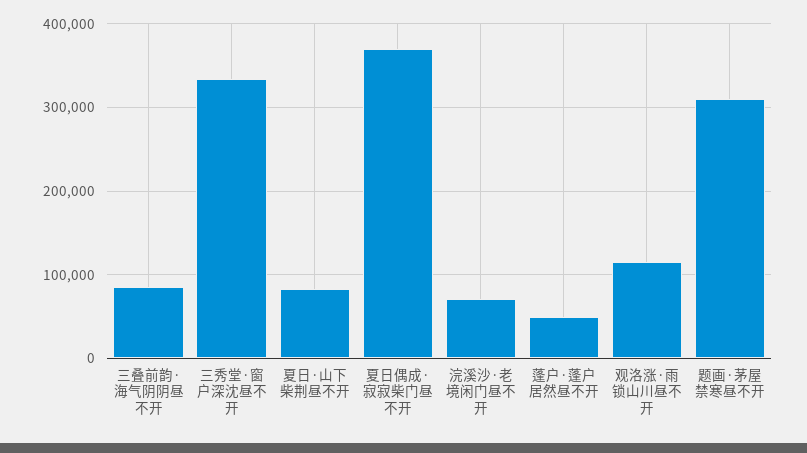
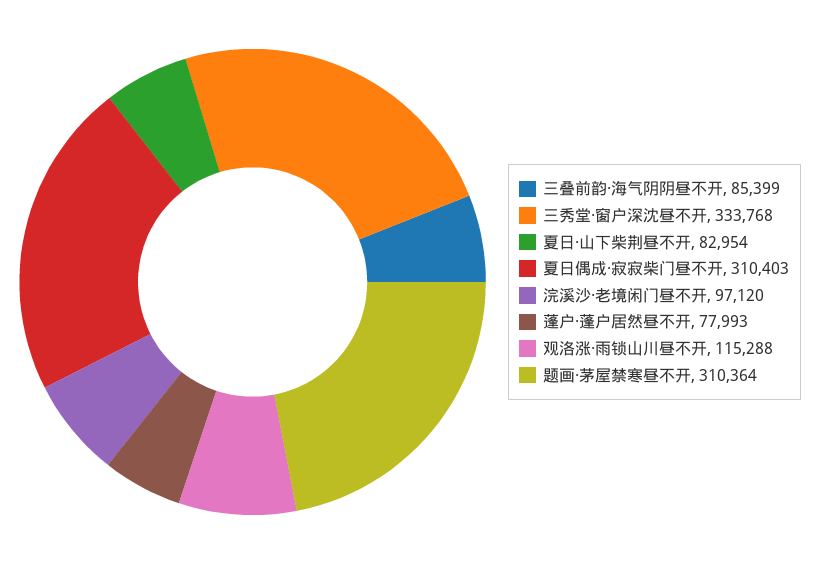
夏日偶成·寂寂柴门昼不开: 370000 -> 310403
浣溪沙·老境闲门昼不开: 70000 -> 97120
蓬户·蓬户居然昼不开: 50000 -> 77993

